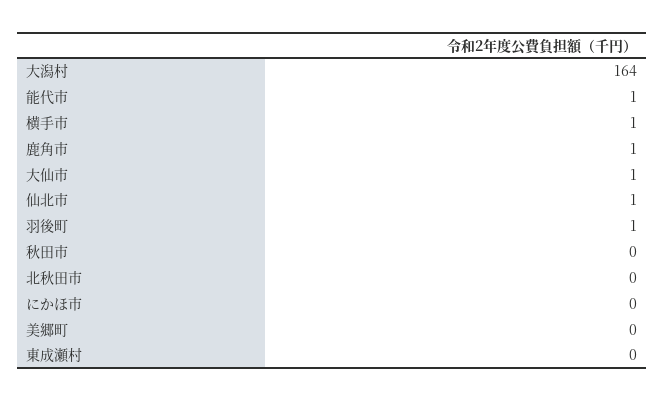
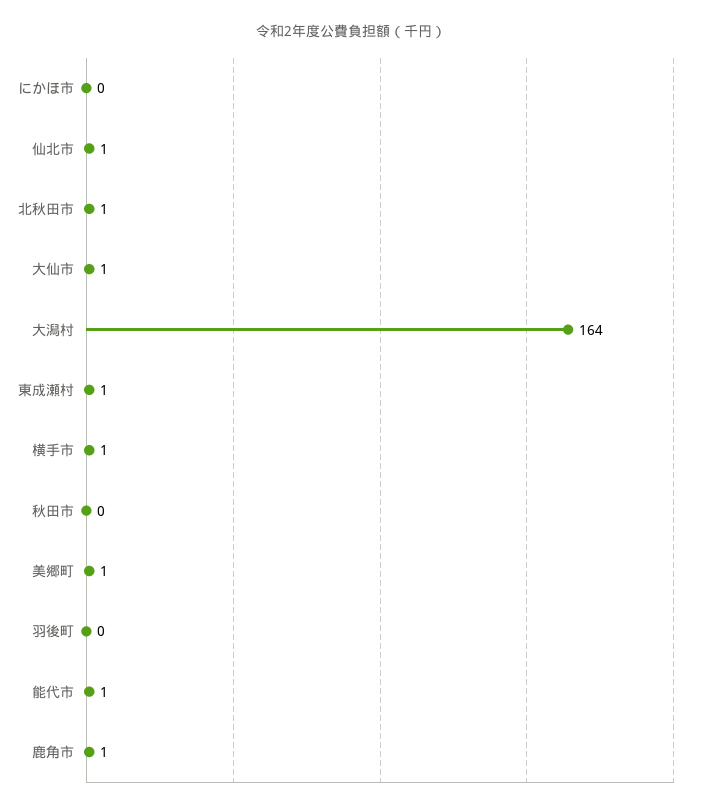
羽後町: 1 -> 0
北秋田市: 0 -> 1
美郷町: 0 -> 1
東成瀬村: 0 -> 1

